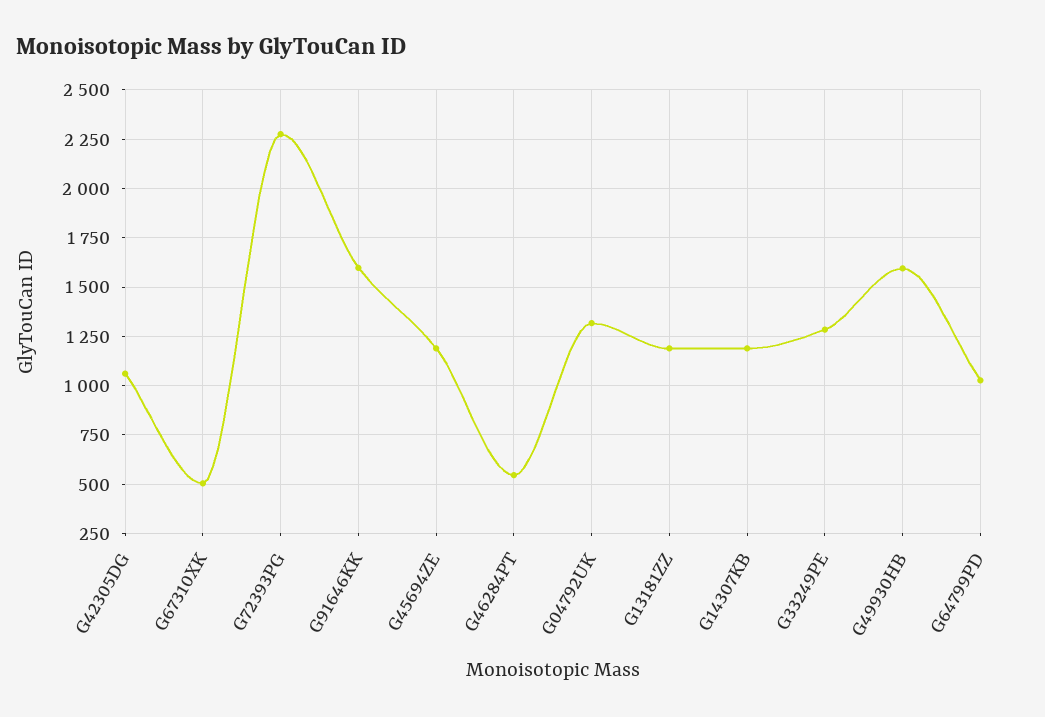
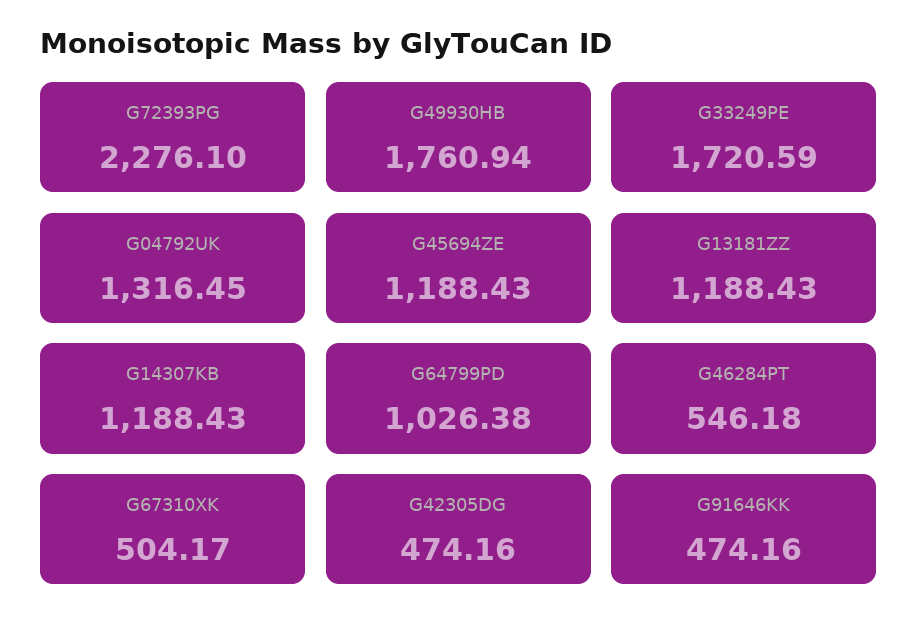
G42305DG: 1050 -> 474.16
G91646KK: 1600 -> 474.16
G33249PE: 1300 -> 1720.59
G49930HB: 1600 -> 1760.94

